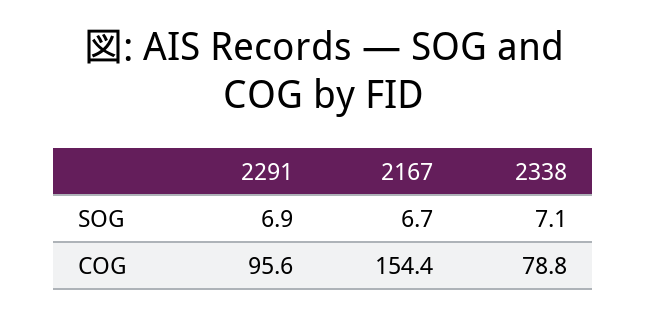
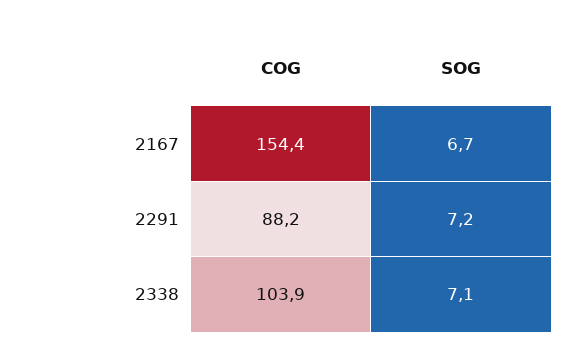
2291, SOG: 6.9 -> 7.2
2291, COG: 95.6 -> 88.2
2338, COG: 78.8 -> 103.9

